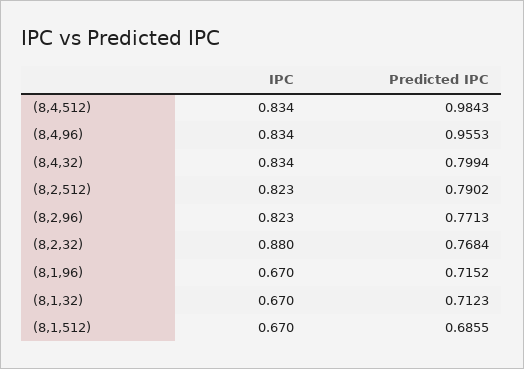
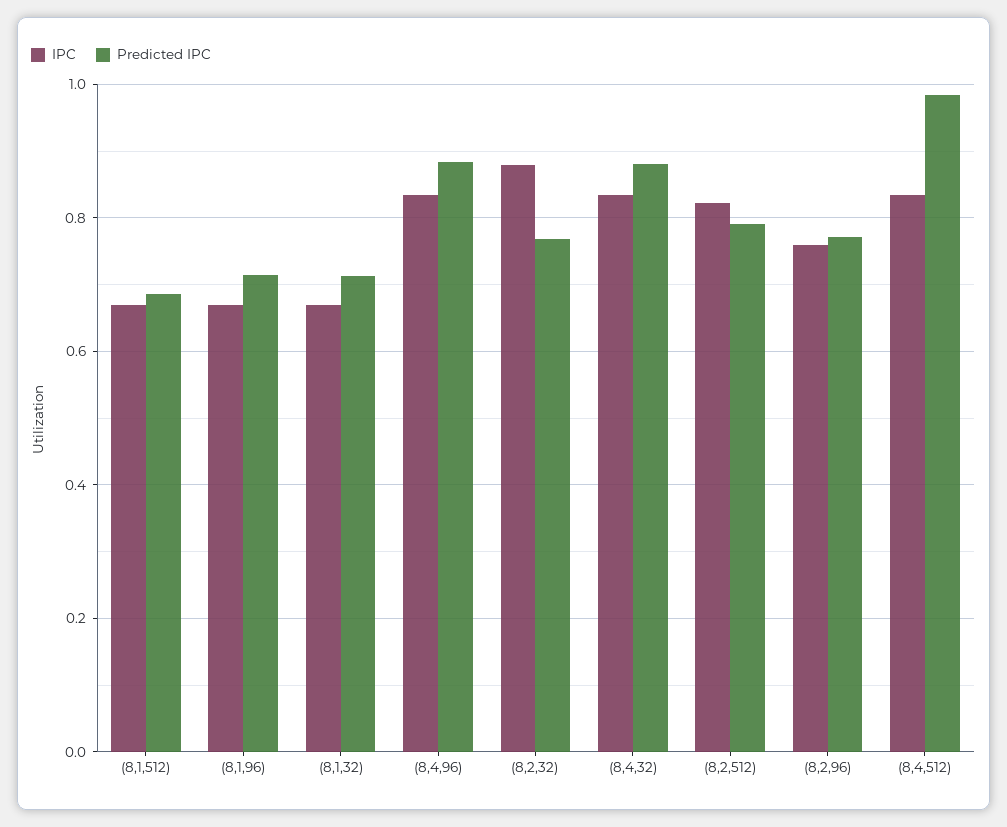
Predicted IPC, (8,4,96): 0.9553 -> 0.88
Predicted IPC, (8,4,32): 0.7994 -> 0.88
IPC, (8,2,96): 0.823 -> 0.76

